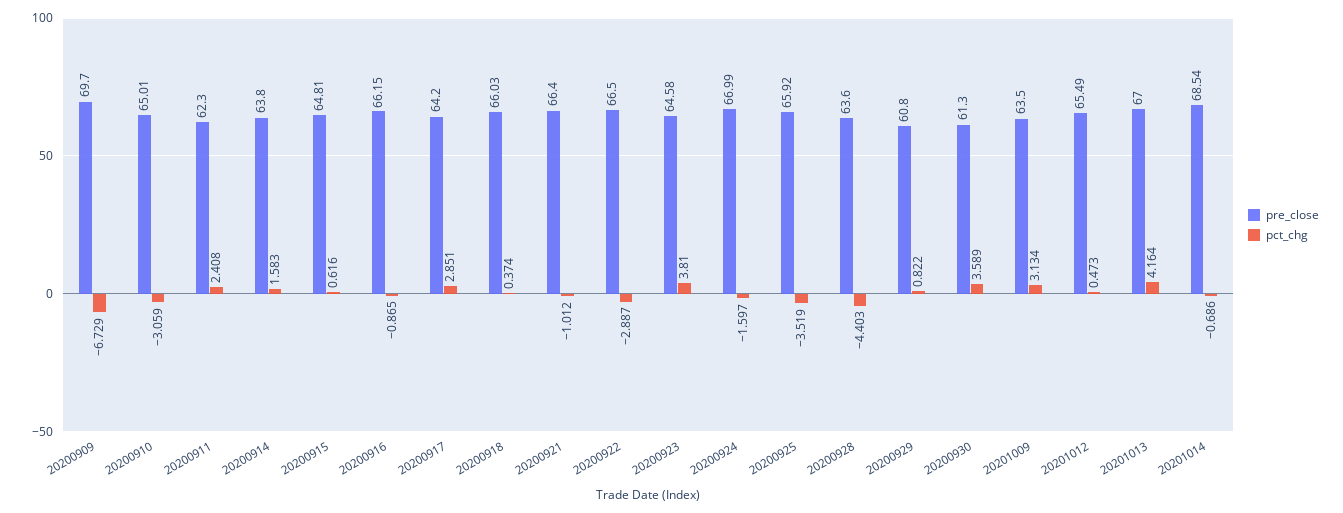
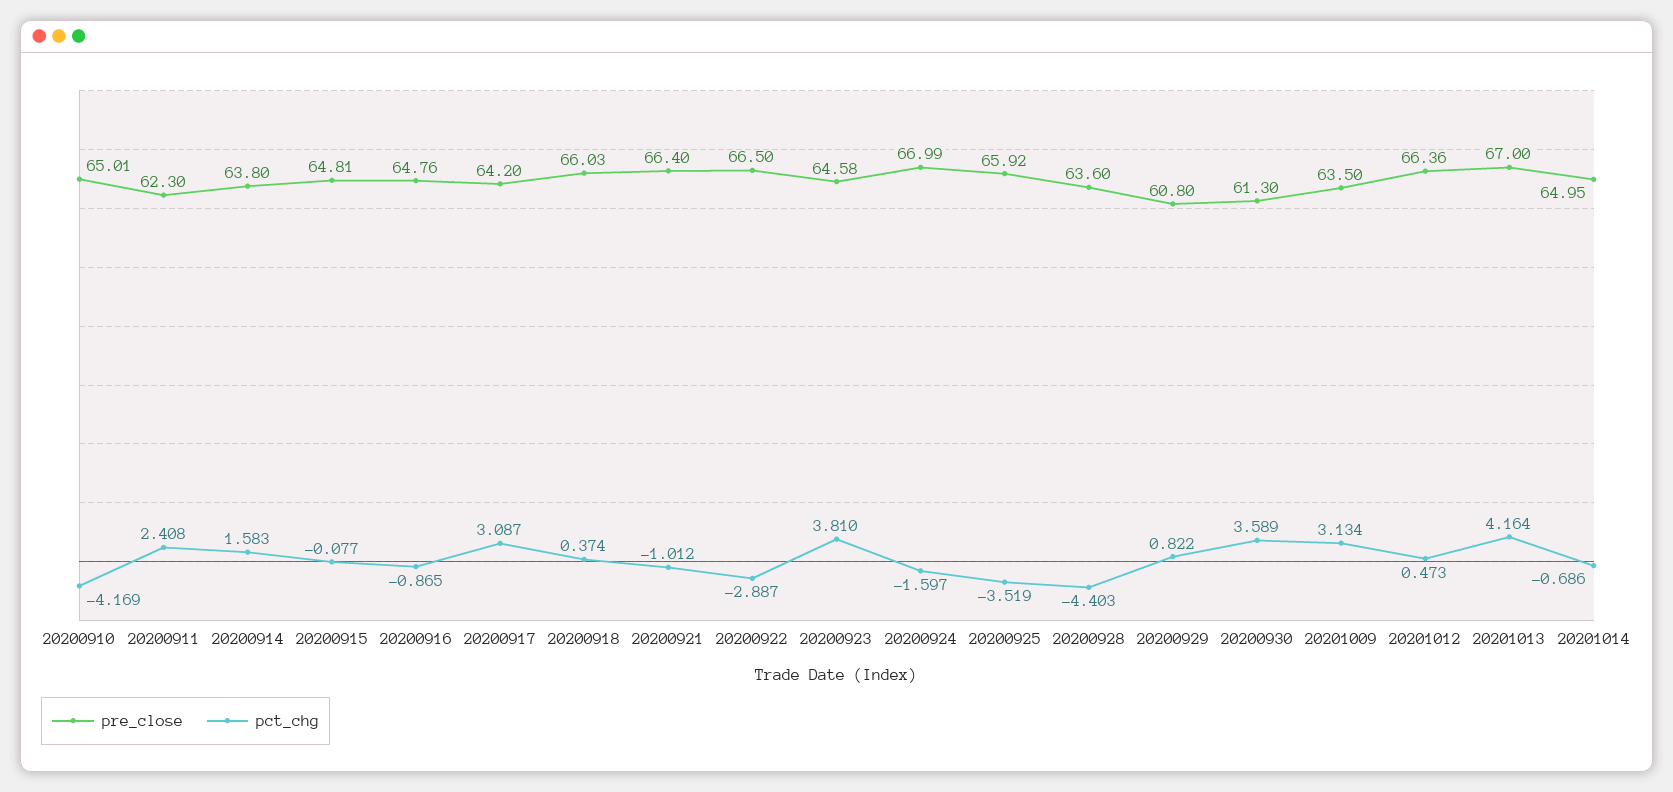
pre_close, 20200909: 69.7 -> none
pct_chg, 20200909: -6.729 -> none
pct_chg, 20200910: -3.059 -> -4.169
pct_chg, 20200915: 0.616 -> -0.077
pre_close, 20200916: 66.15 -> 64.76
pct_chg, 20200917: 2.851 -> 3.087
pre_close, 20201012: 65.49 -> 66.36
pre_close, 20201014: 68.54 -> 64.95

